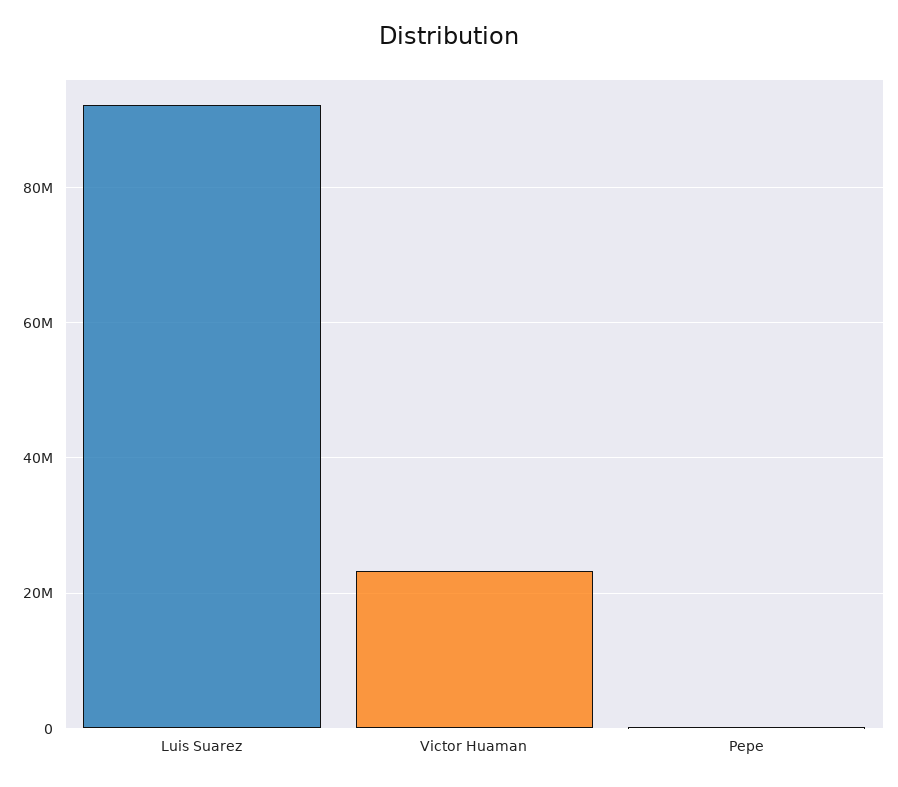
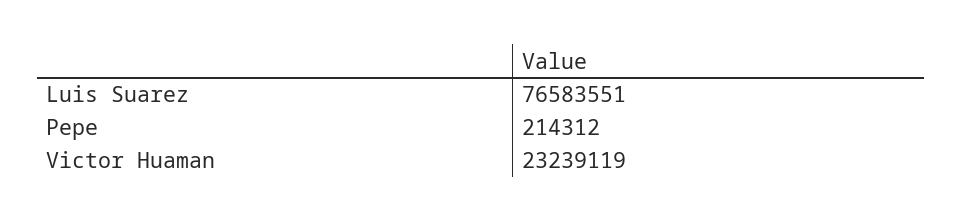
Luis Suarez: 92000000 -> 76583551

